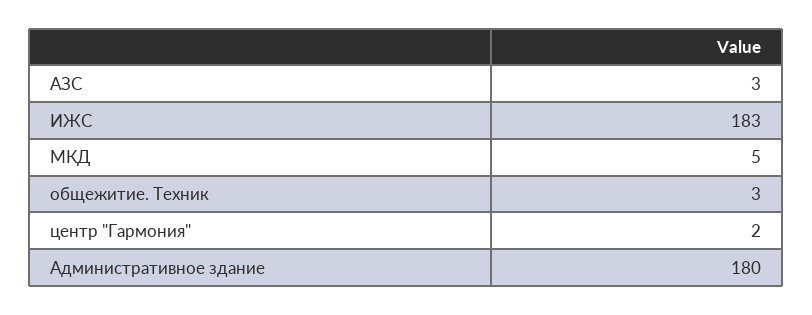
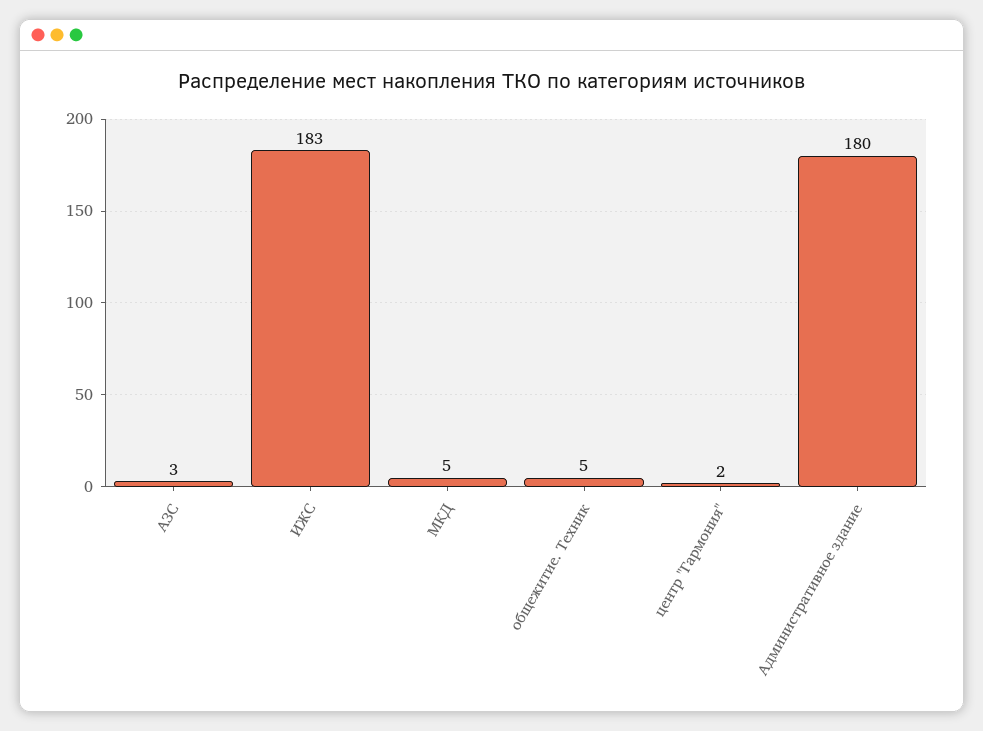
общежитие. Техник: 3 -> 5

